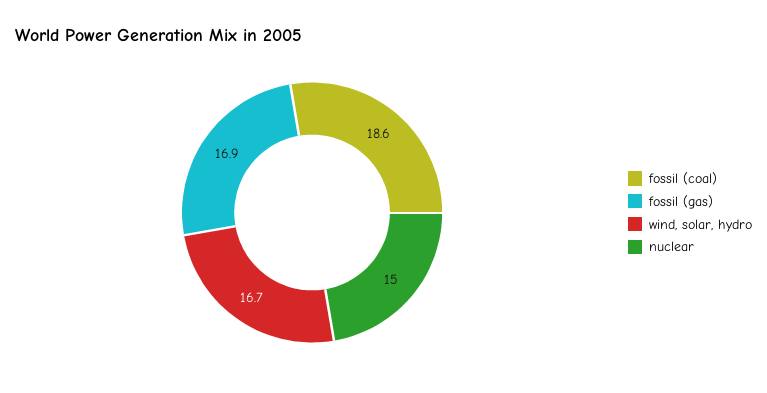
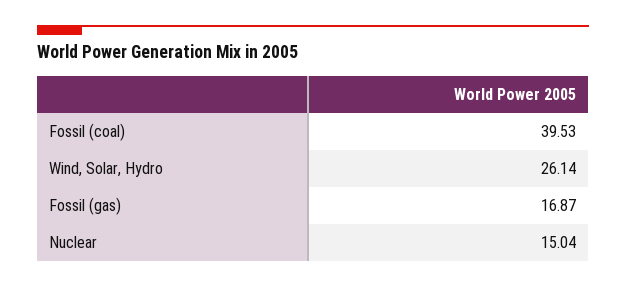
fossil (coal): 18.6 -> 39.53
wind, solar, hydro: 16.7 -> 26.14

